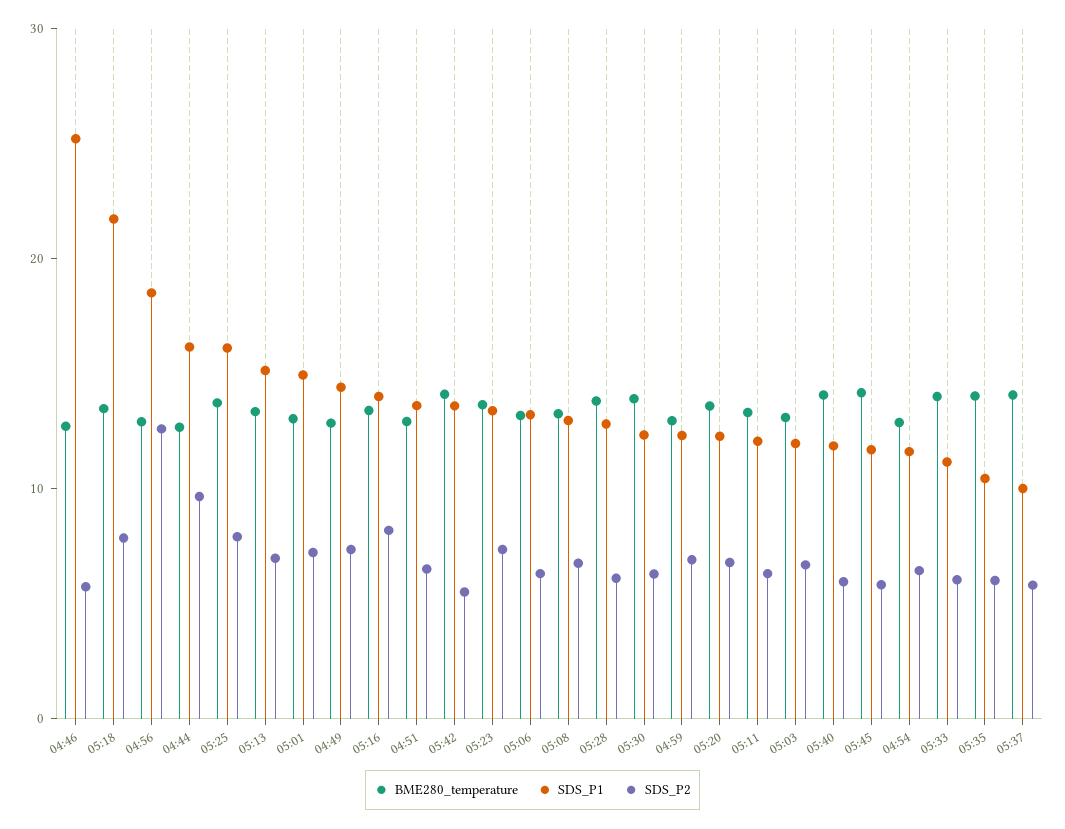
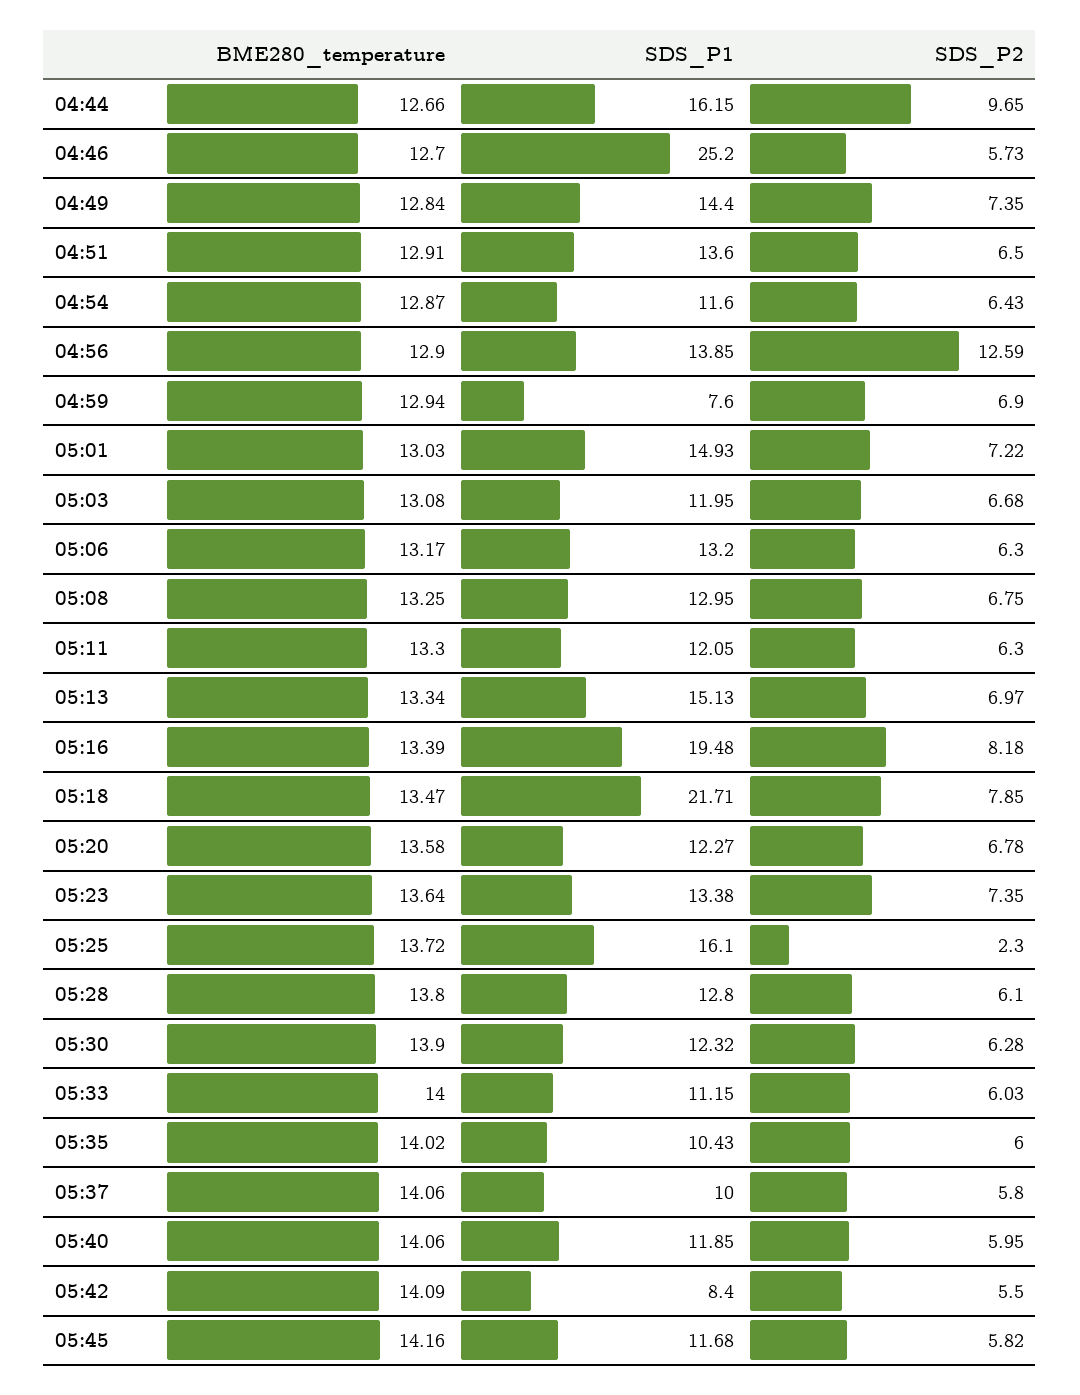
SDS_P1, 04:56: 18 -> 13.85
SDS_P2, 05:25: 8 -> 2.3
SDS_P1, 05:16: 14 -> 19.48
SDS_P1, 05:42: 14 -> 8.4
SDS_P1, 04:59: 12 -> 7.6

